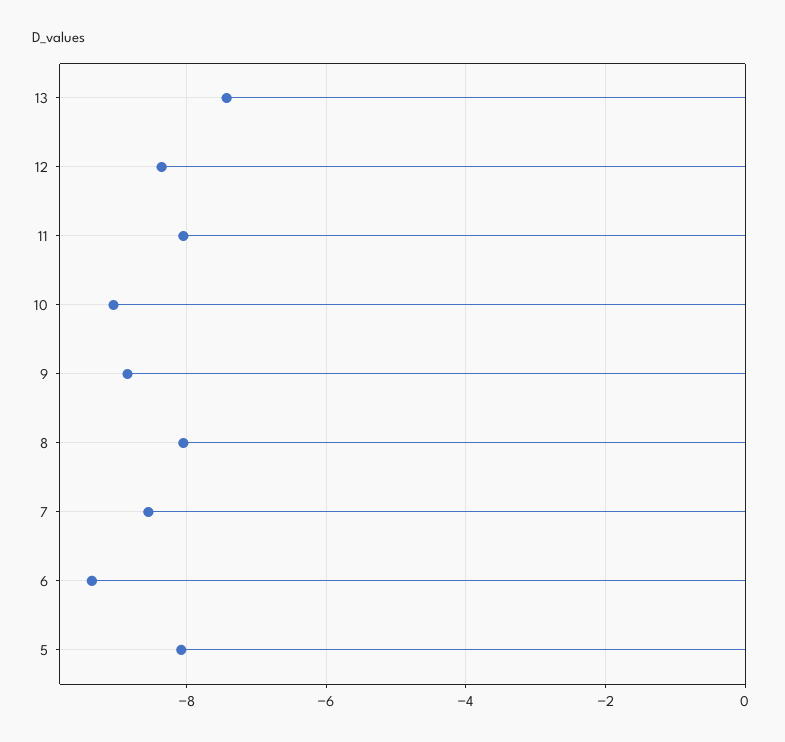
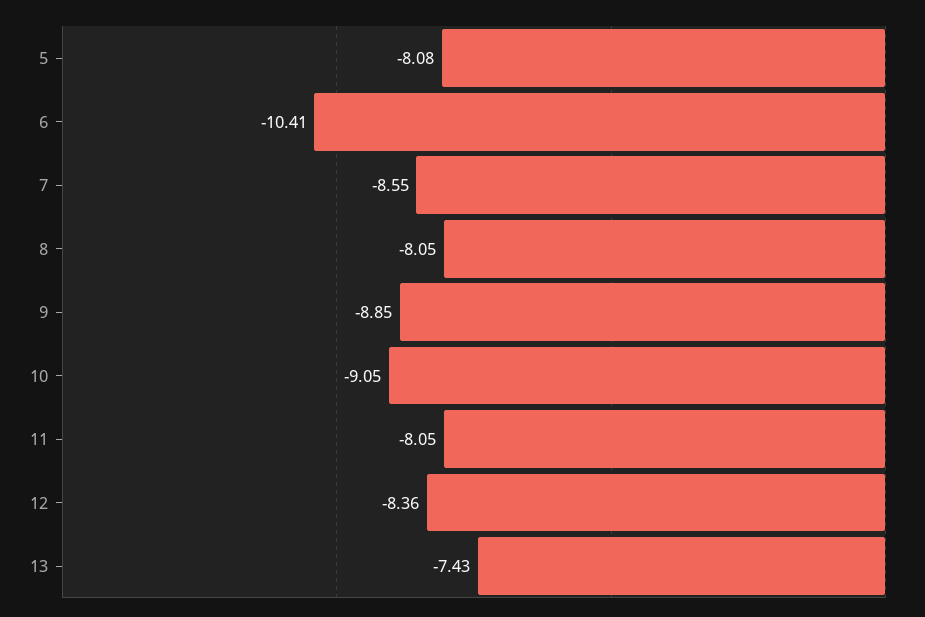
6: -9.4 -> -10.41

